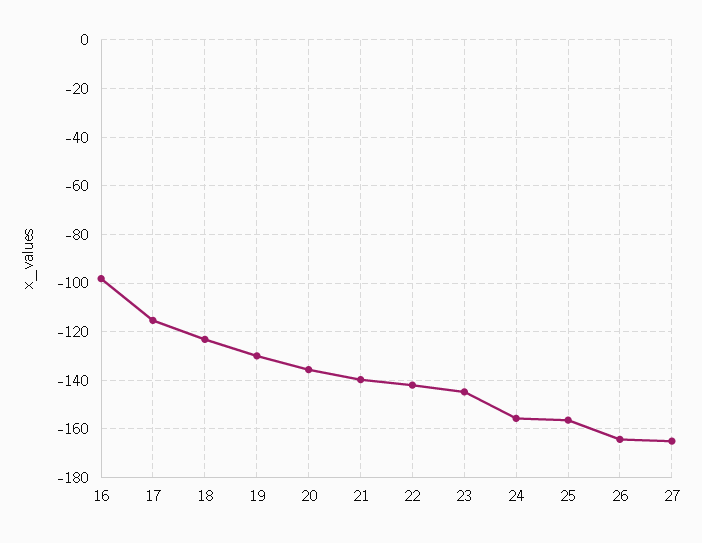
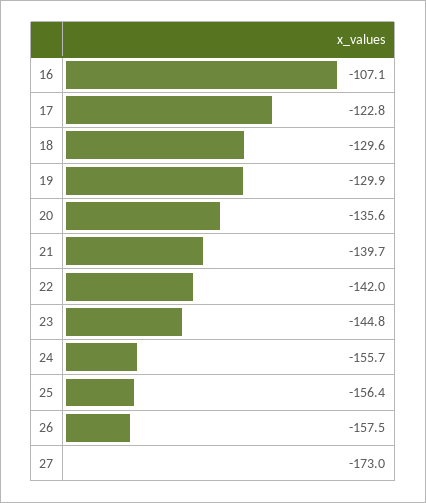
16: -97.5 -> -107.1
17: -115 -> -122.8
18: -122.5 -> -129.6
26: -165 -> -157.5
27: -165 -> -173

